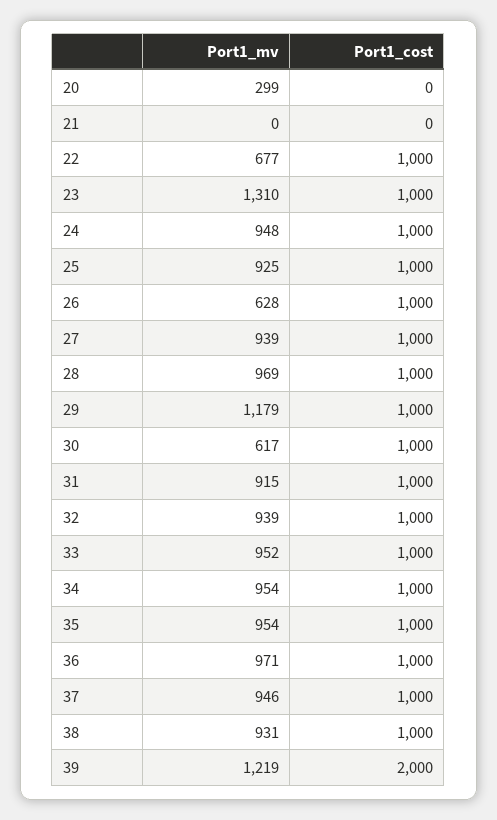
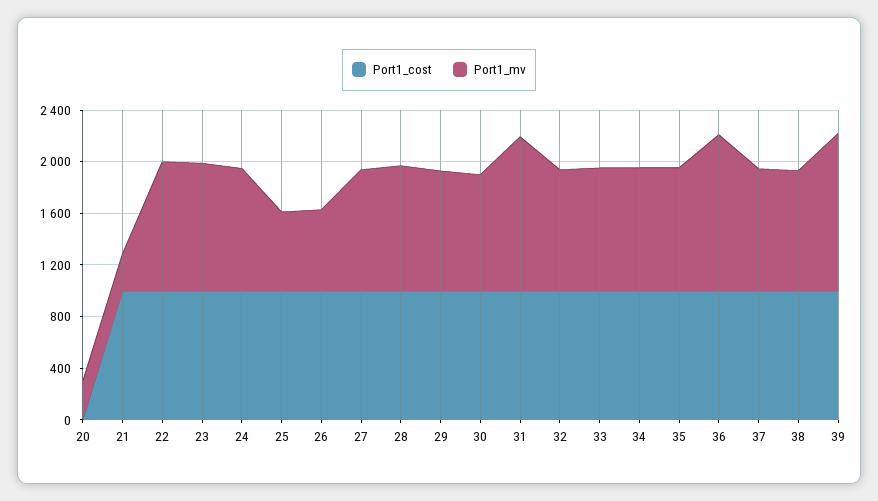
Port1_mv, 21: 0 -> 300
Port1_cost, 21: 0 -> 1000
Port1_mv, 22: 677 -> 1000
Port1_mv, 23: 1310 -> 1000
Port1_mv, 25: 925 -> 600
Port1_mv, 29: 1179 -> 900
Port1_mv, 30: 617 -> 900
Port1_mv, 31: 915 -> 1200
Port1_mv, 36: 971 -> 1200
Port1_cost, 39: 2000 -> 1000

